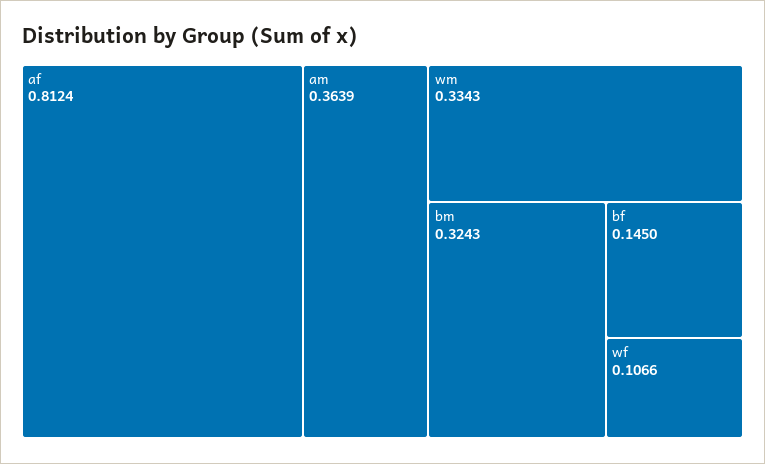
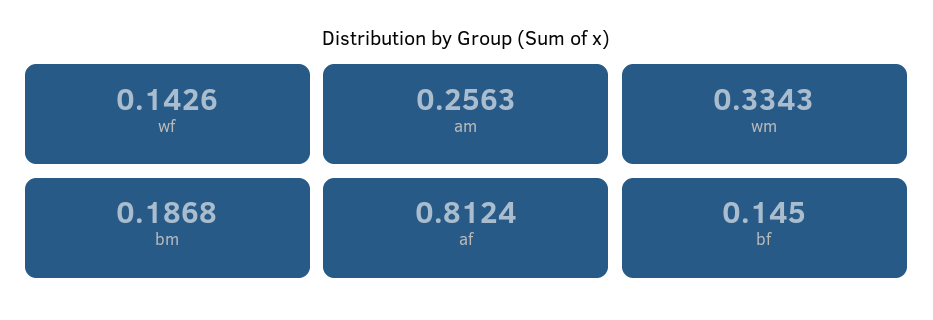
am: 0.3639 -> 0.2563
bm: 0.3243 -> 0.1868
wf: 0.1066 -> 0.1426

